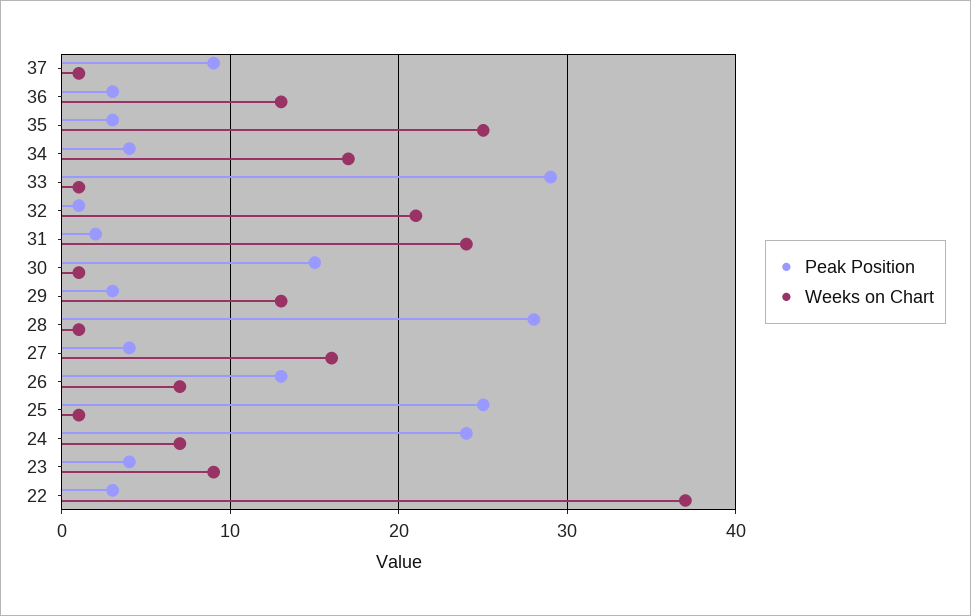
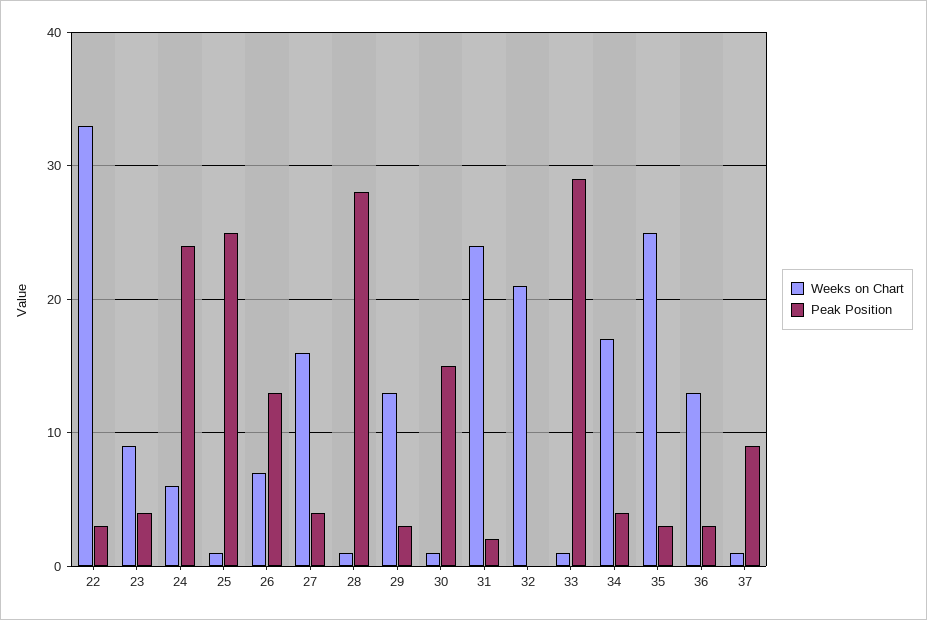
Peak Position, 32: 1 -> 0
Weeks on Chart, 24: 7 -> 6
Weeks on Chart, 22: 37 -> 33

